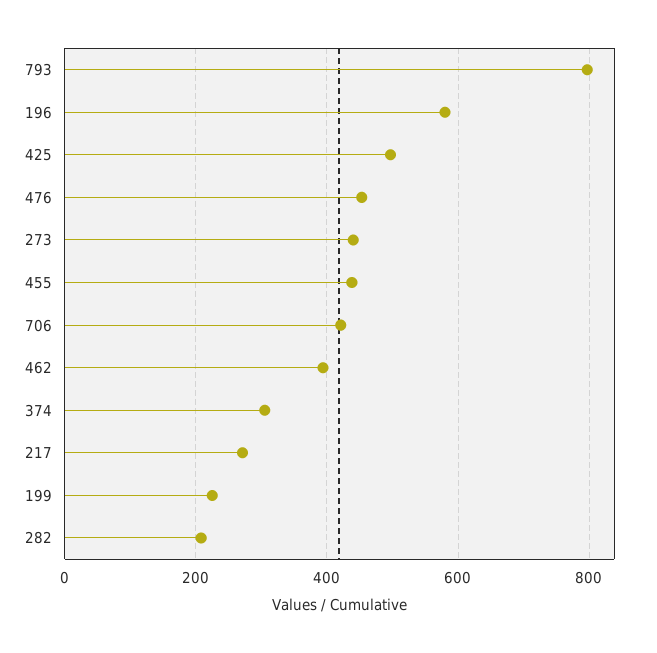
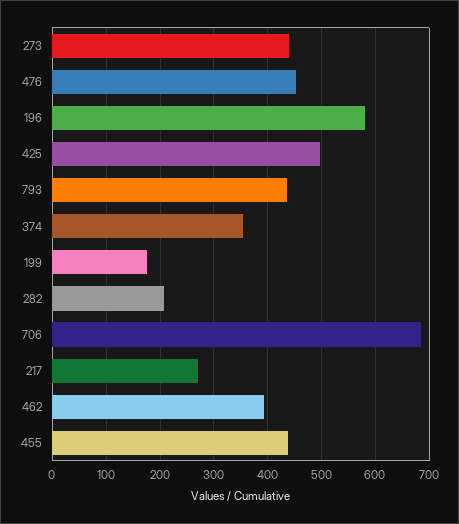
793: 800 -> 440
706: 420 -> 680
374: 300 -> 360
199: 220 -> 180

